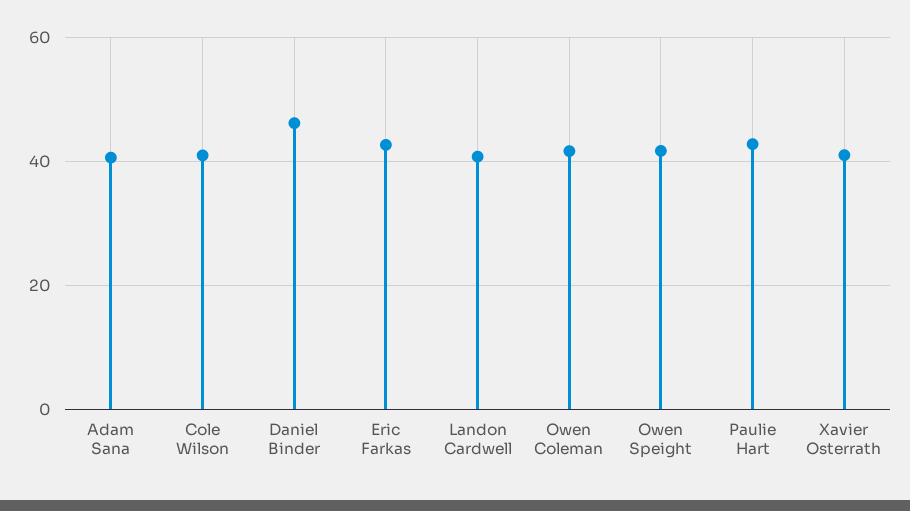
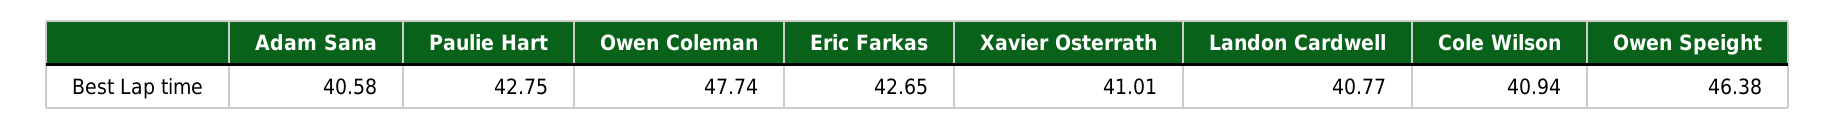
Daniel Binder: 46 -> none
Owen Coleman: 42 -> 47.74
Owen Speight: 42 -> 46.38

